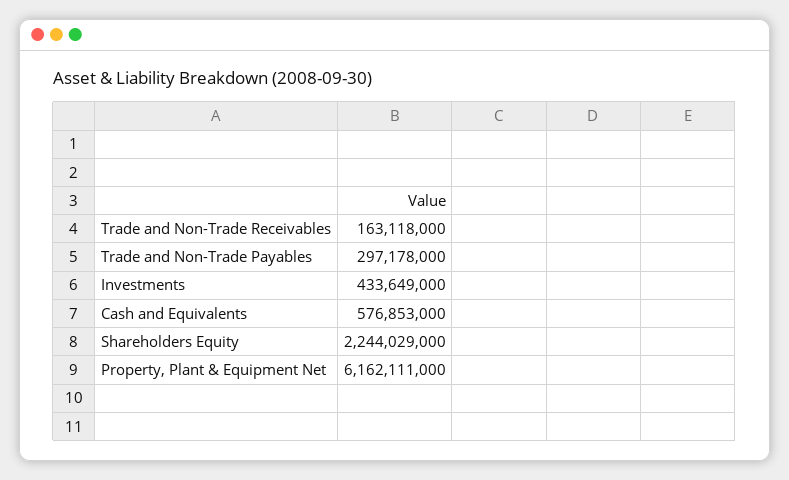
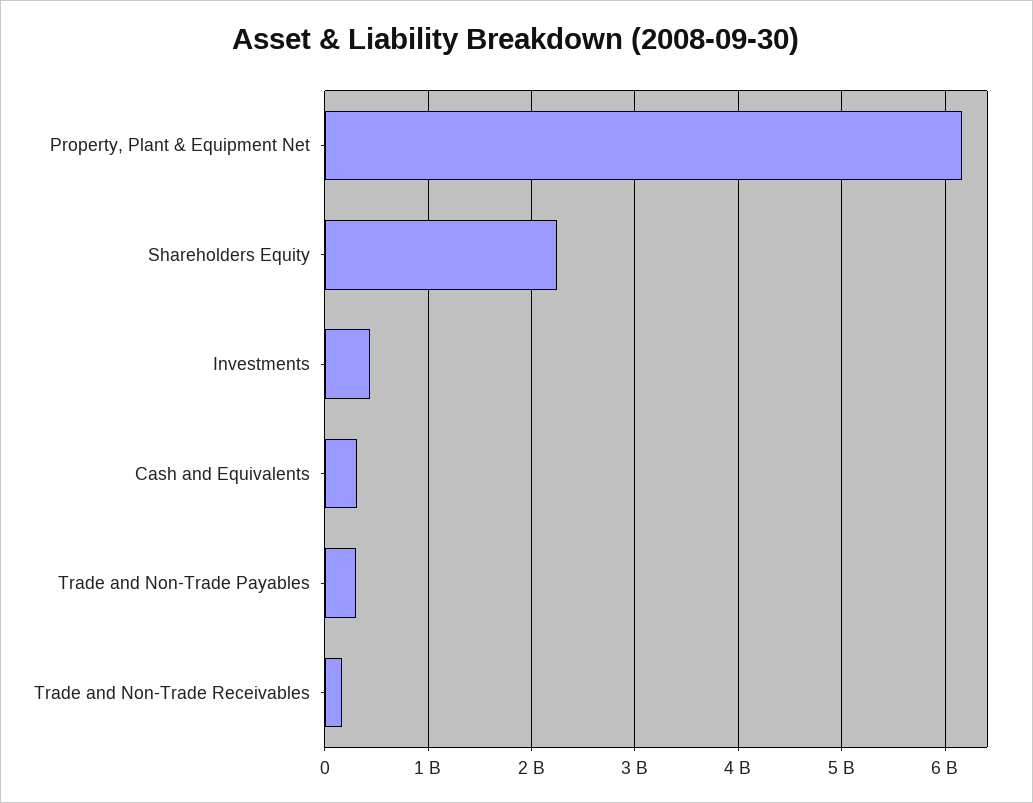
Cash and Equivalents: 576853000 -> 300000000

